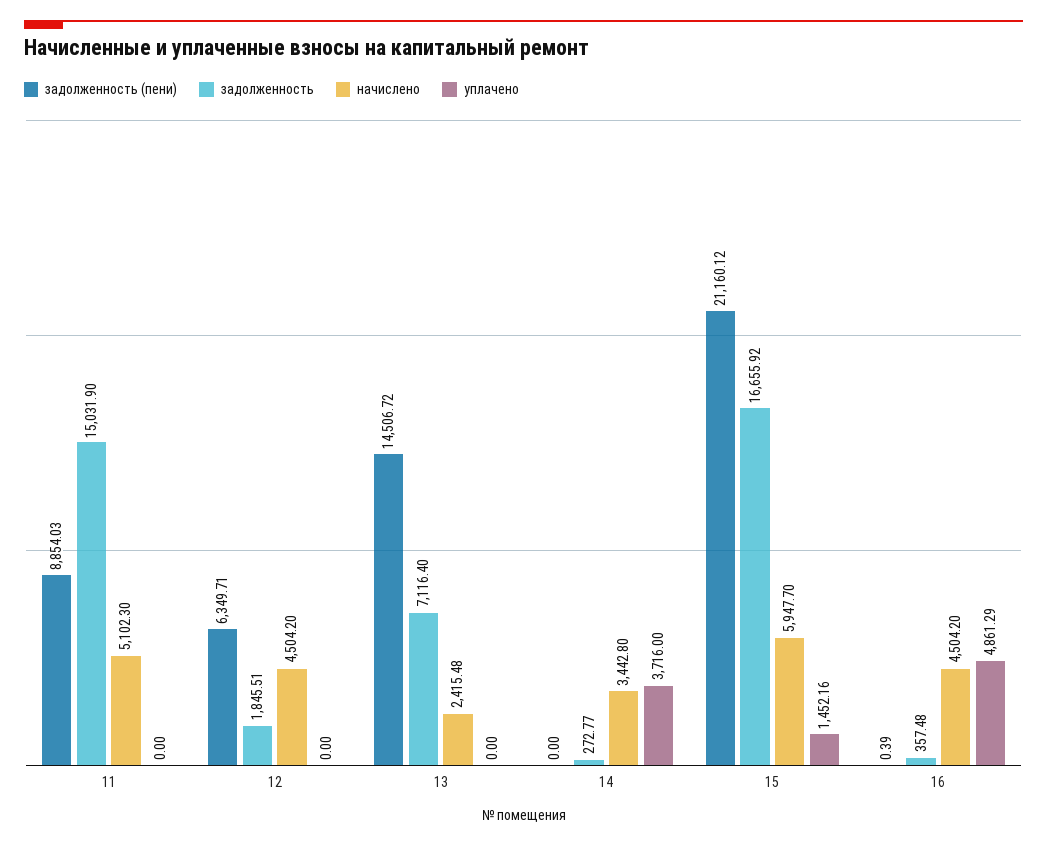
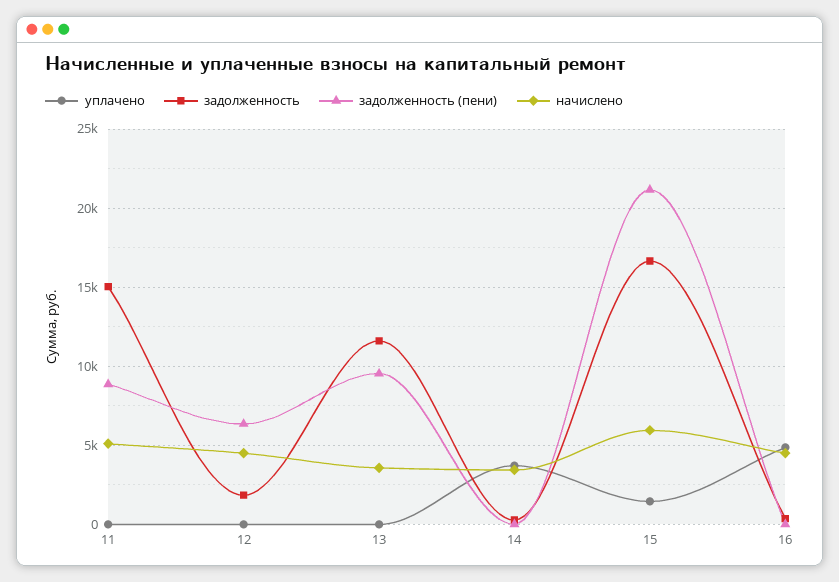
задолженность (пени), 13: 14506.72 -> 9500
задолженность, 13: 7116.4 -> 11500
начислено, 13: 2415.48 -> 3500

